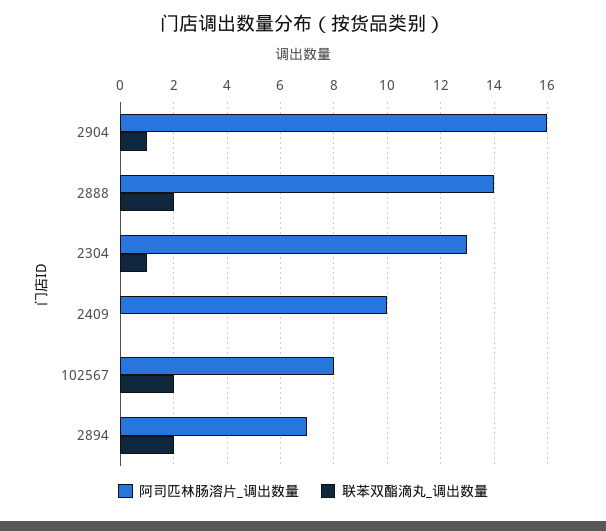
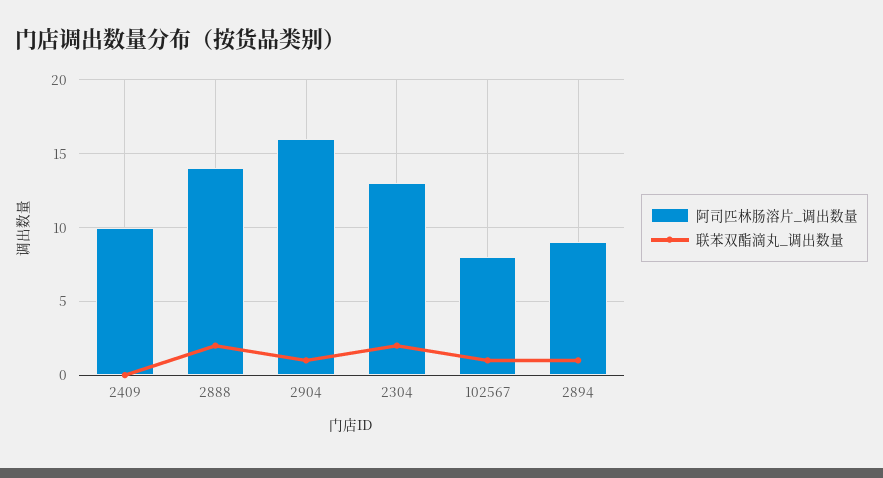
联苯双酯滴丸_调出数量, 2304: 1 -> 2
联苯双酯滴丸_调出数量, 102567: 2 -> 1
阿司匹林肠溶片_调出数量, 2894: 7 -> 9
联苯双酯滴丸_调出数量, 2894: 2 -> 1

